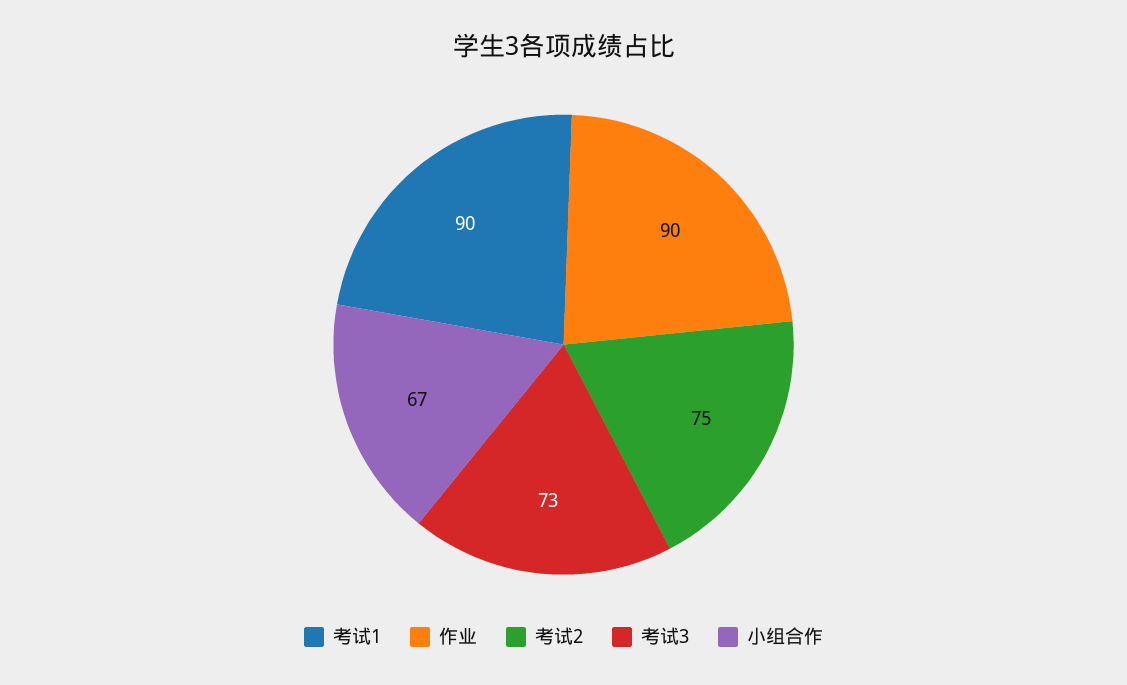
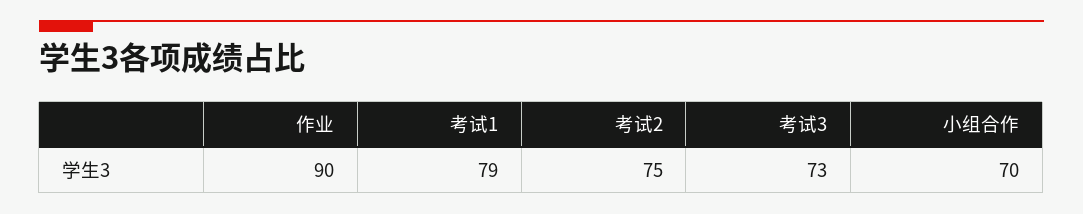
考试1: 90 -> 79
小组合作: 67 -> 70

